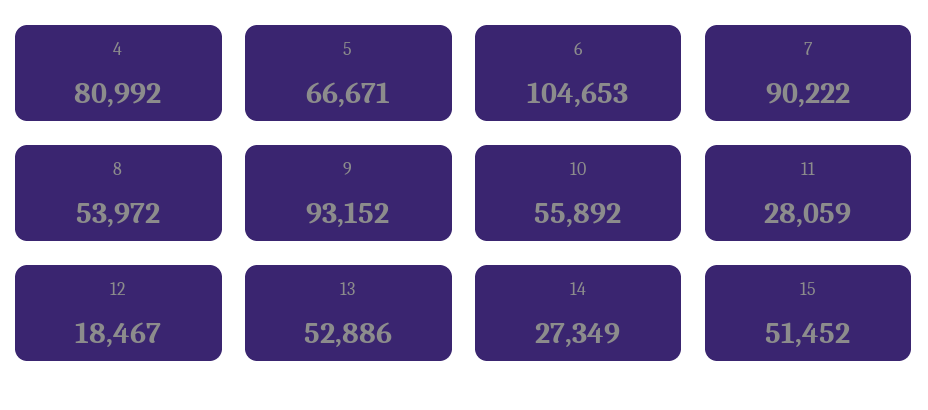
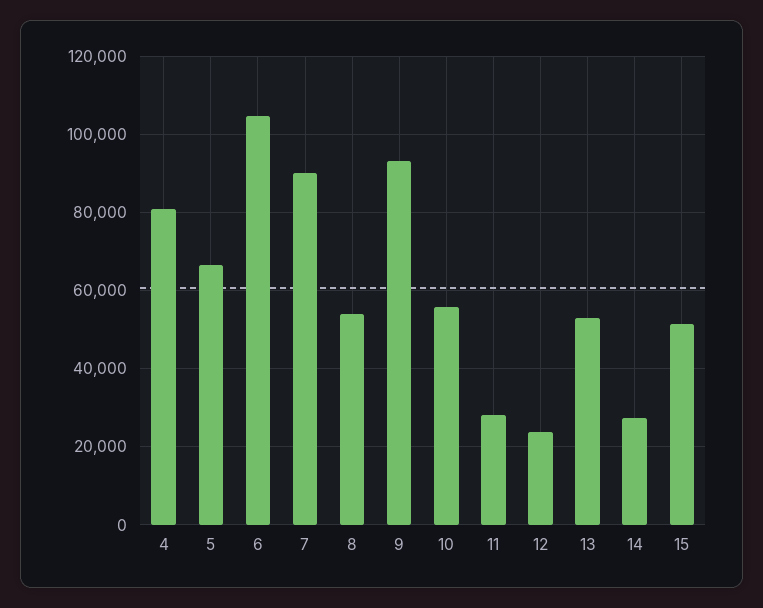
12: 18467 -> 24000

